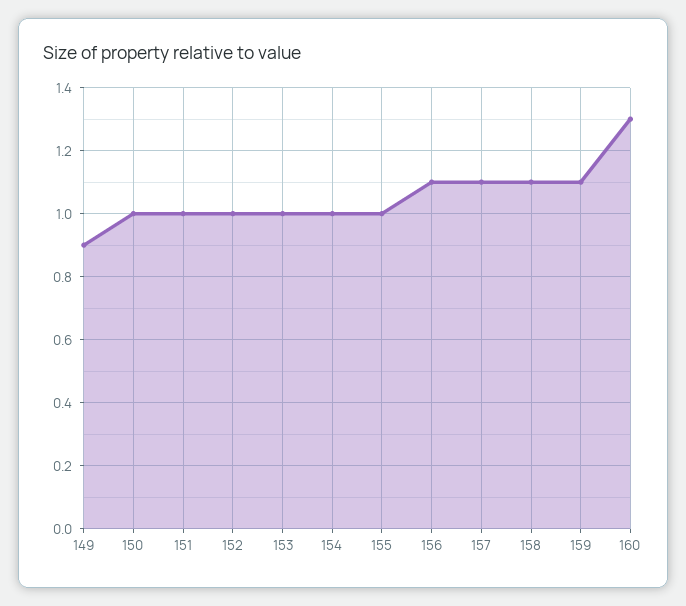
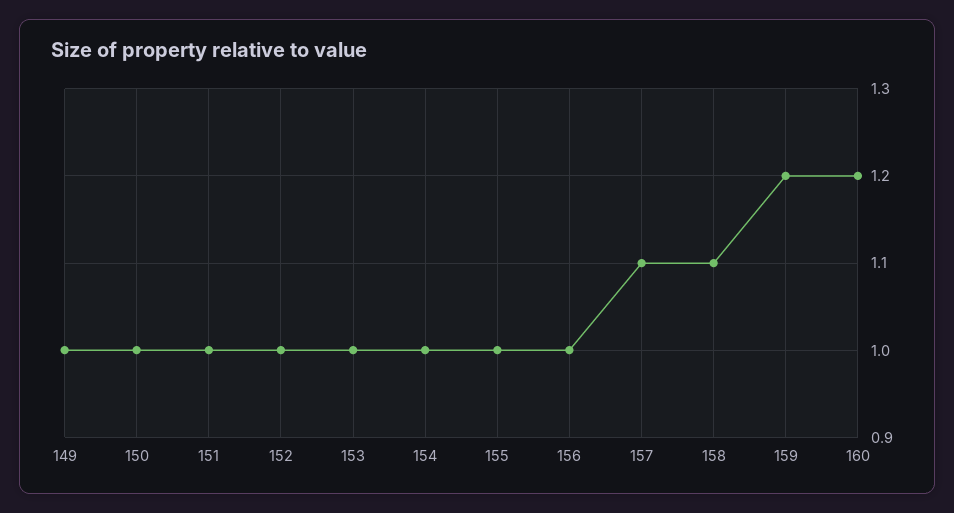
149: 0.9 -> 1
156: 1.1 -> 1
159: 1.1 -> 1.2
160: 1.3 -> 1.2

